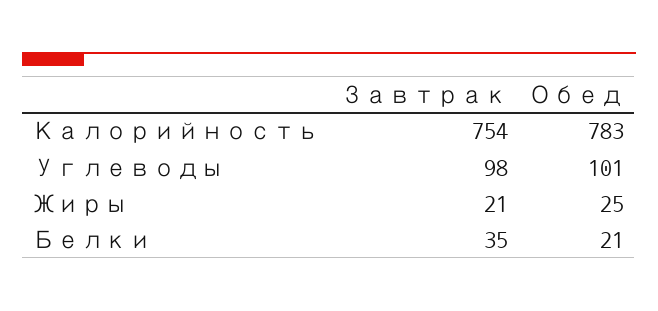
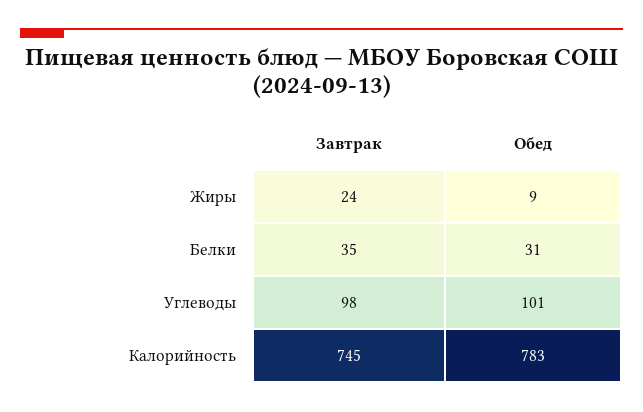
Завтрак, Калорийность: 754 -> 745
Завтрак, Жиры: 21 -> 24
Обед, Жиры: 25 -> 9
Обед, Белки: 21 -> 31

